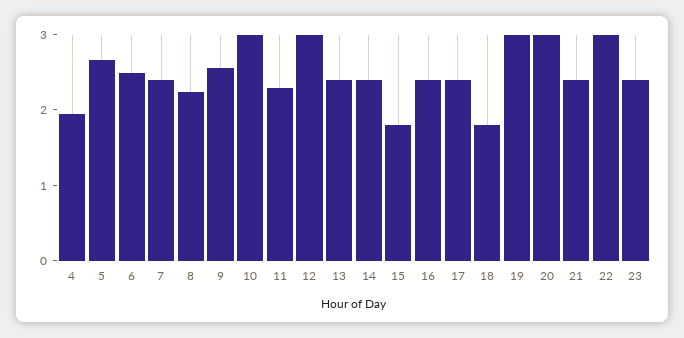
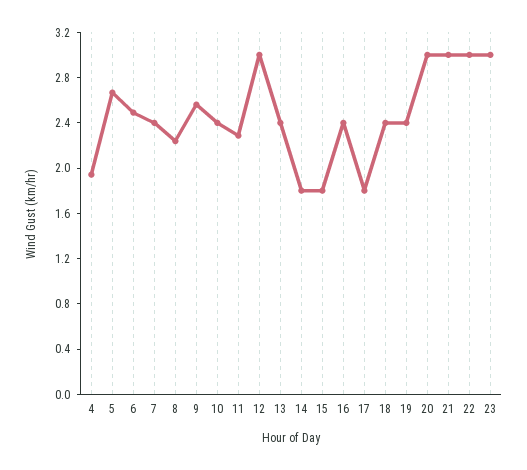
10: 3 -> 2.4
14: 2.4 -> 1.8
17: 2.4 -> 1.8
18: 1.8 -> 2.4
19: 3 -> 2.4
21: 2.4 -> 3
23: 2.4 -> 3

